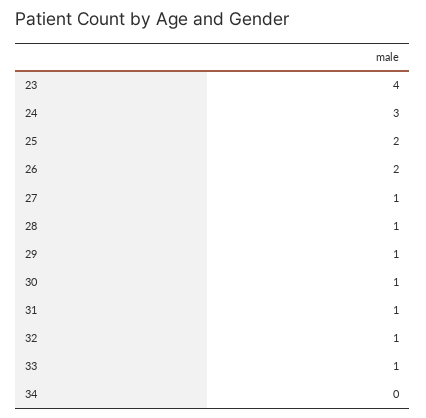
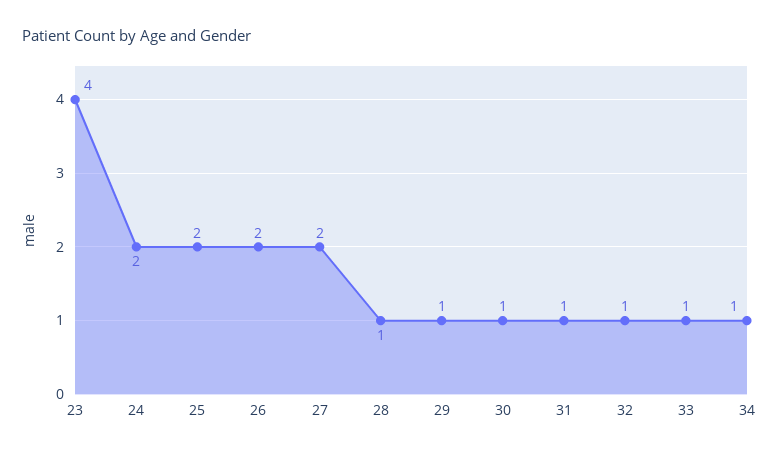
24: 3 -> 2
27: 1 -> 2
34: 0 -> 1

